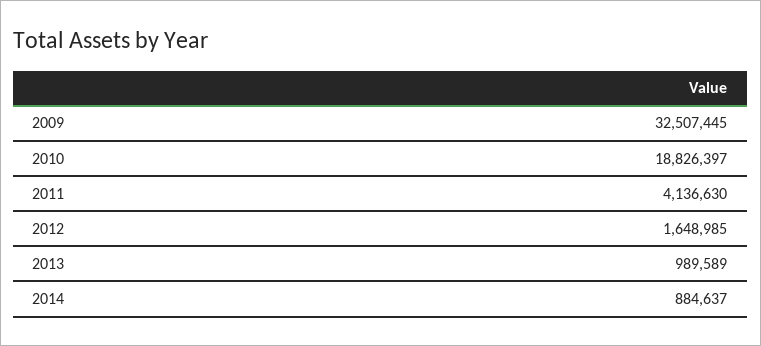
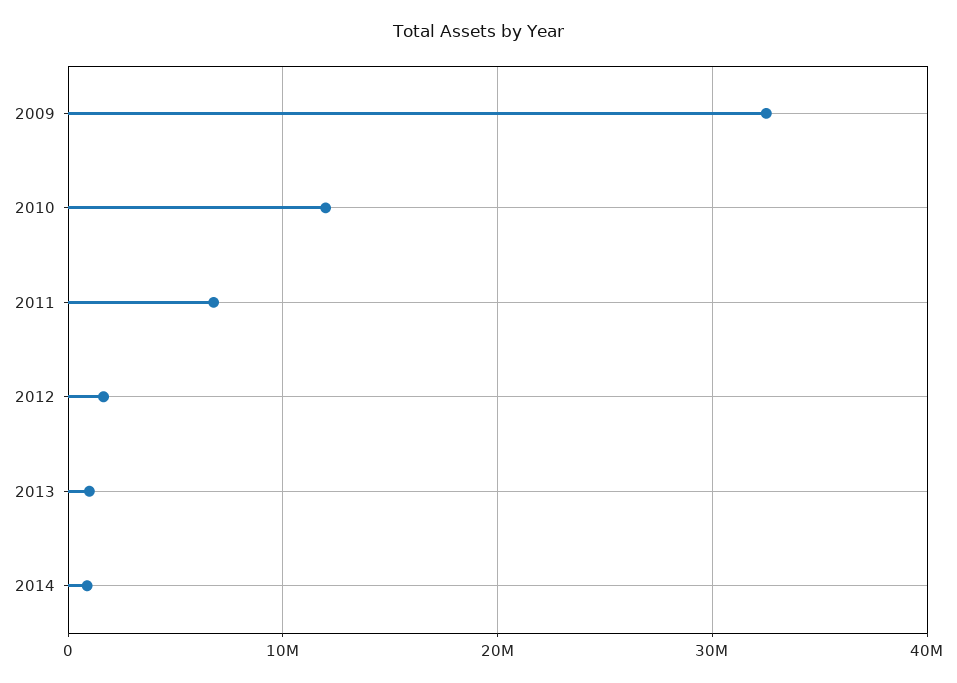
2010: 18826397 -> 12000000
2011: 4136630 -> 7000000

